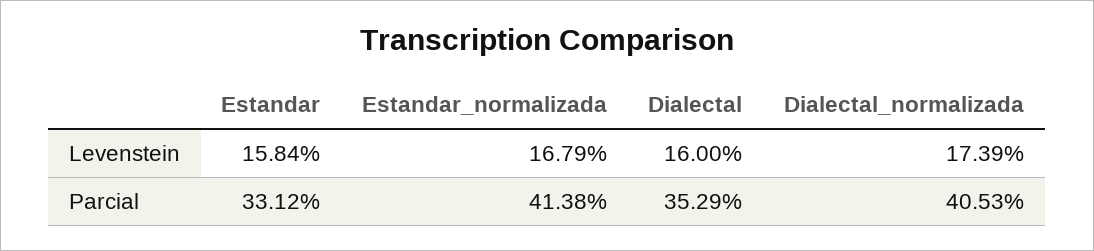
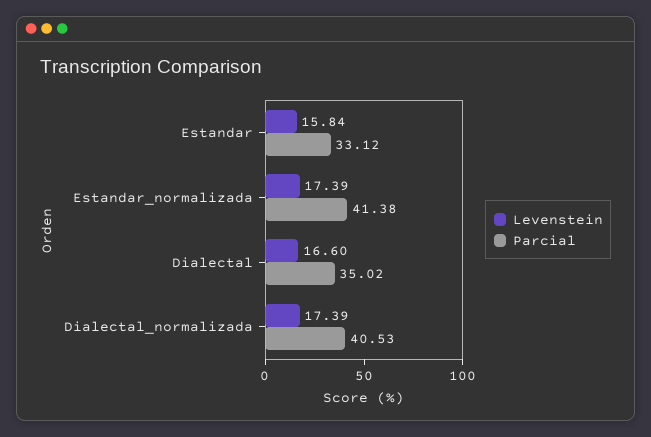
Levenstein, Estandar_normalizada: 16.79 -> 17.39
Levenstein, Dialectal: 16 -> 16.6
Parcial, Dialectal: 35.29 -> 35.02

